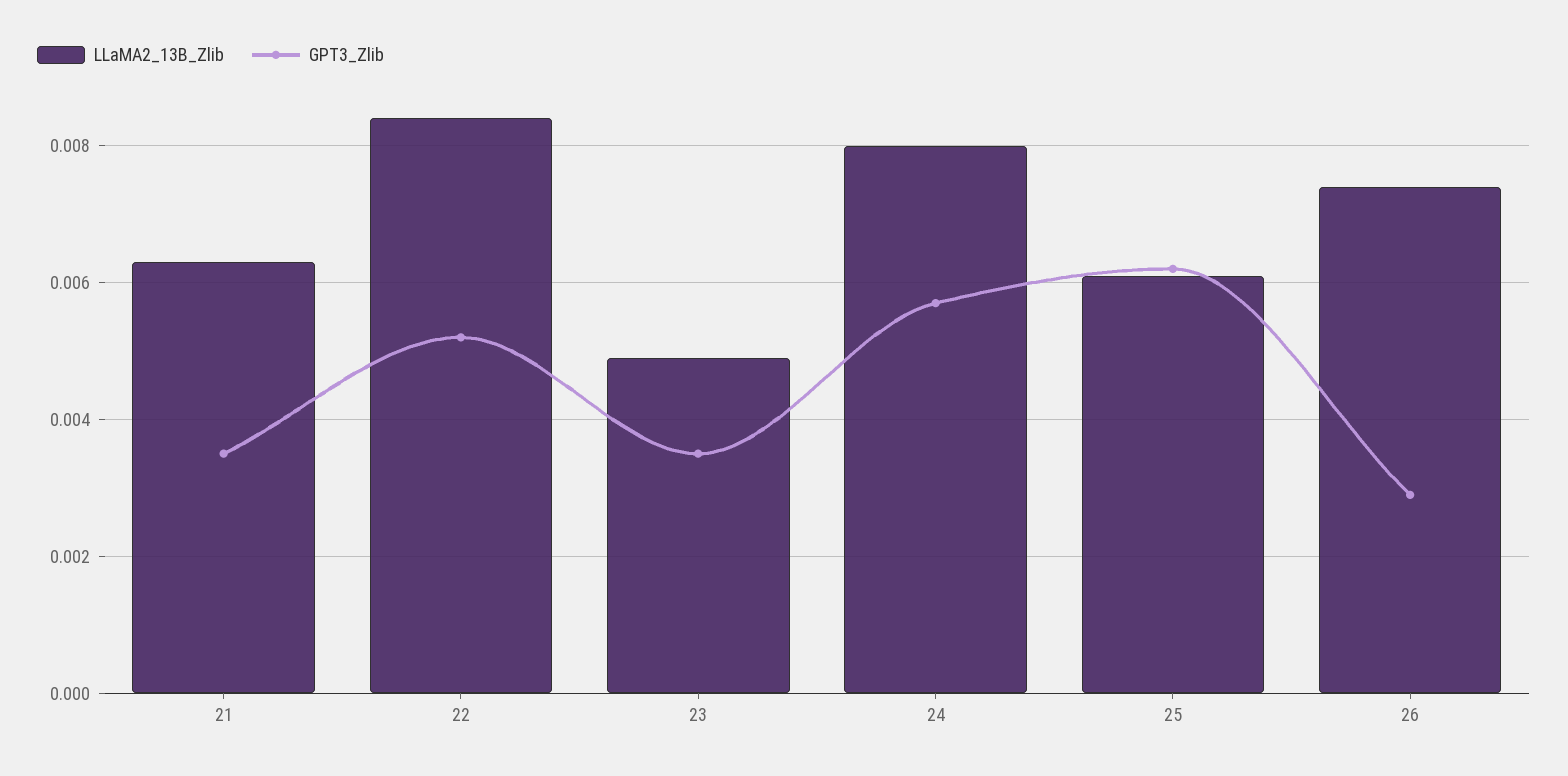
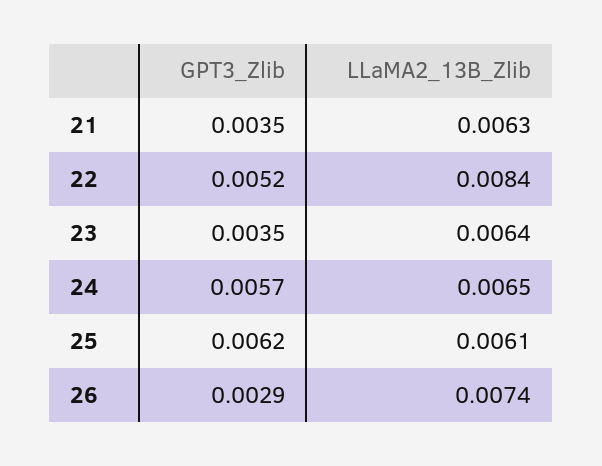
LLaMA2_13B_Zlib, 23: 0.005 -> 0.0064
LLaMA2_13B_Zlib, 24: 0.008 -> 0.0065

